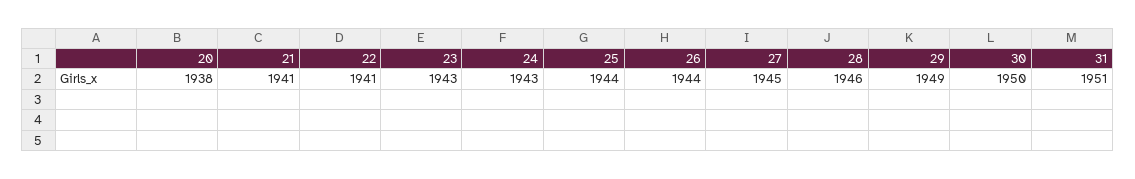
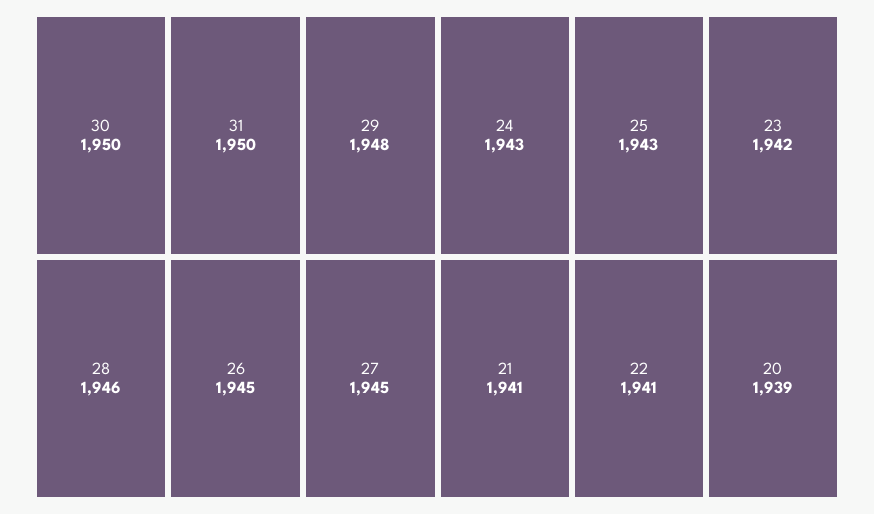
20: 1938 -> 1939
23: 1943 -> 1942
25: 1944 -> 1943
26: 1944 -> 1945
29: 1949 -> 1948
31: 1951 -> 1950

